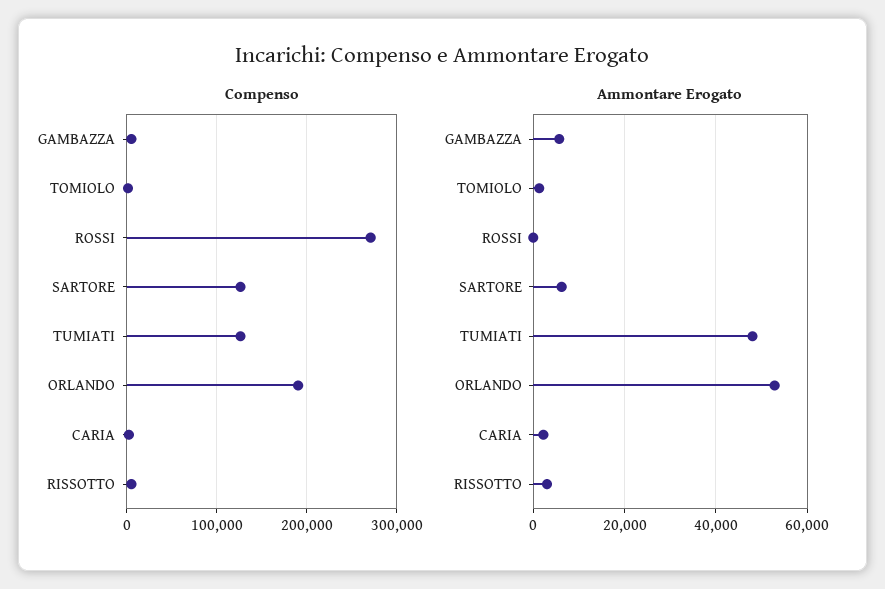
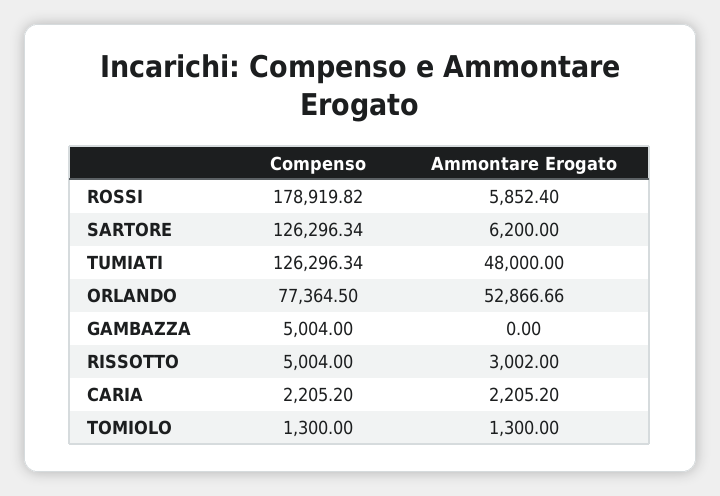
Compenso, ROSSI: 270000 -> 178919.82
Compenso, ORLANDO: 190000 -> 77364.5
Ammontare Erogato, GAMBAZZA: 6000 -> 0
Ammontare Erogato, ROSSI: 0 -> 5852.4

